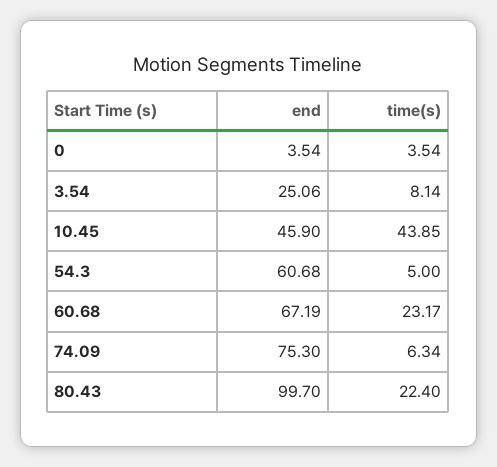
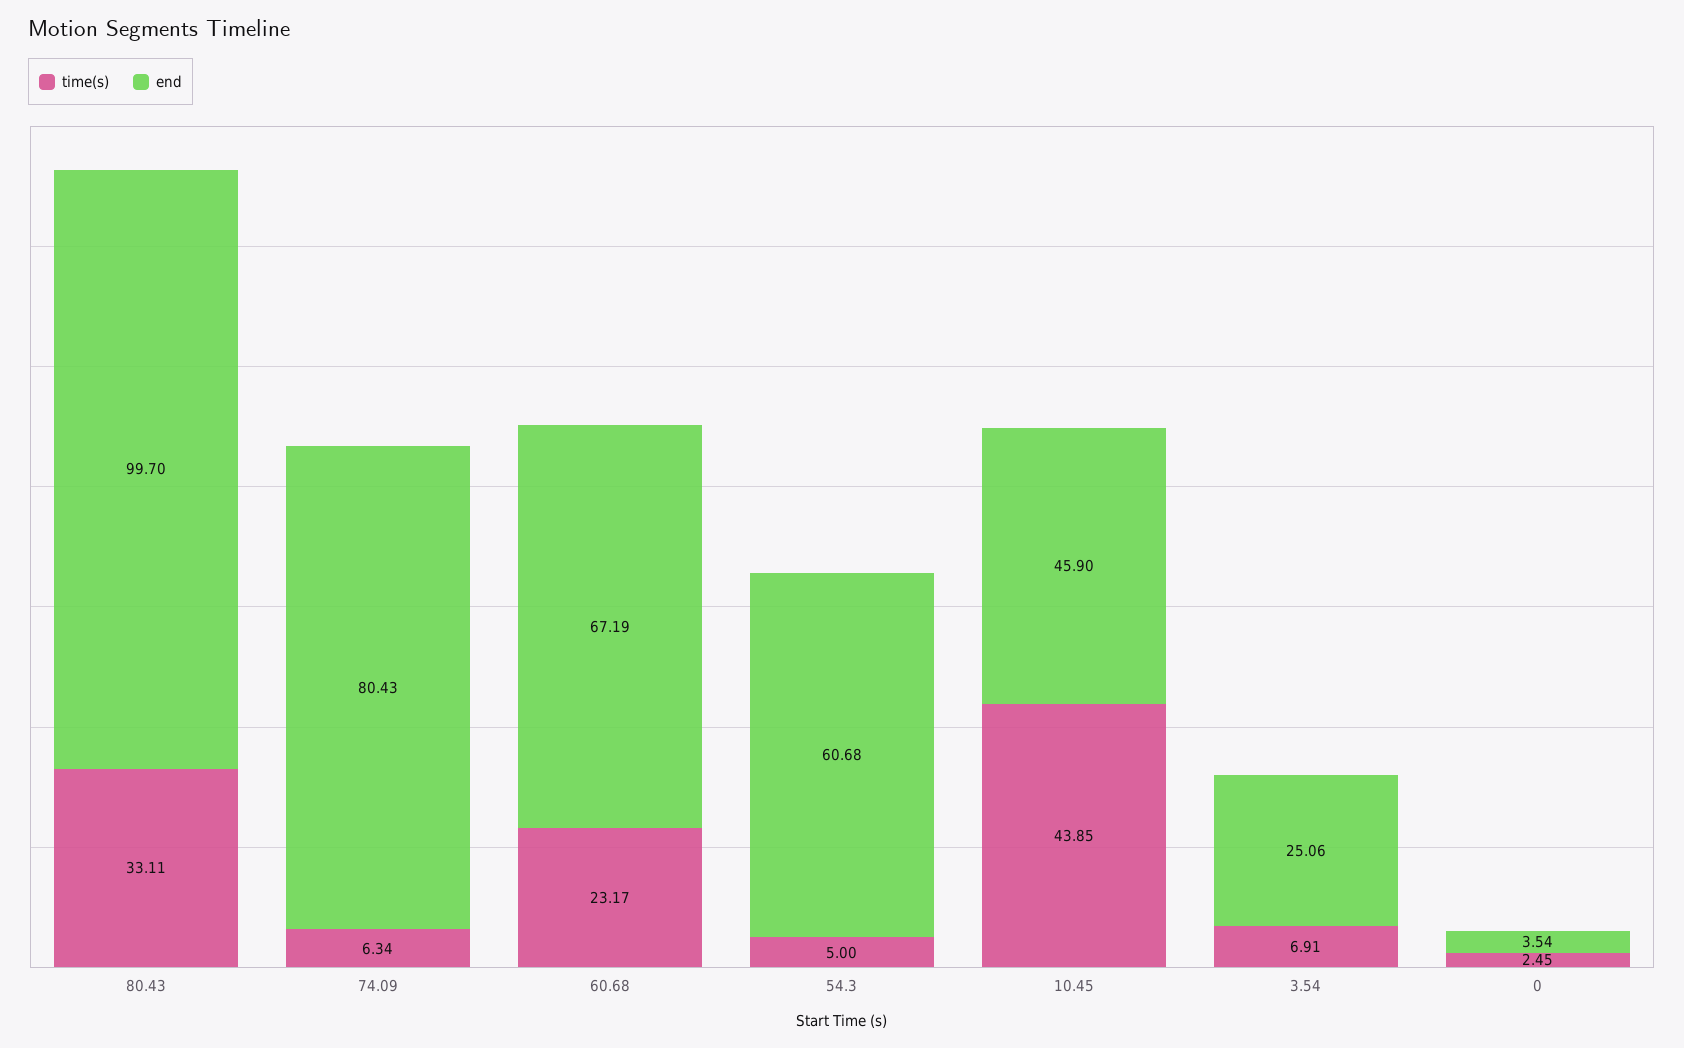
time(s), 0: 3.54 -> 2.45
time(s), 3.54: 8.14 -> 6.91
end, 74.09: 75.3 -> 80.43
time(s), 80.43: 22.4 -> 33.11

